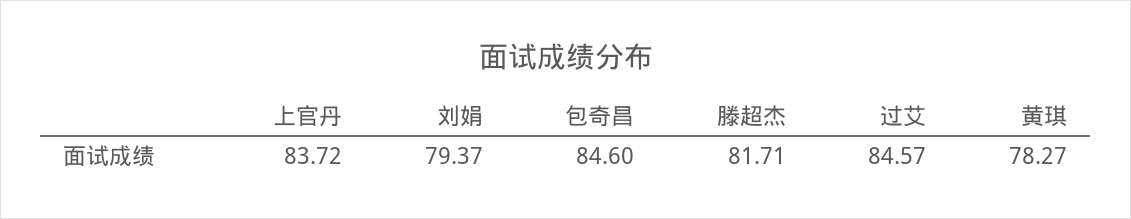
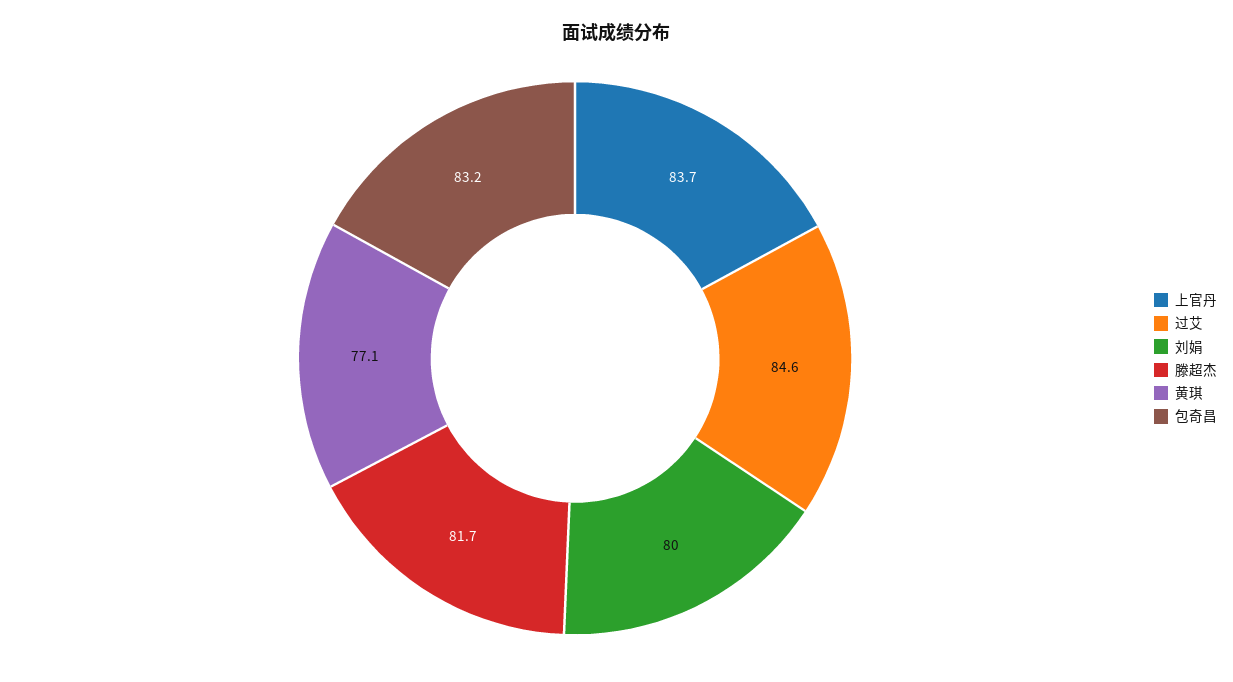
刘娟: 79.37 -> 80
包奇昌: 84.6 -> 83.2
黄琪: 78.27 -> 77.1

